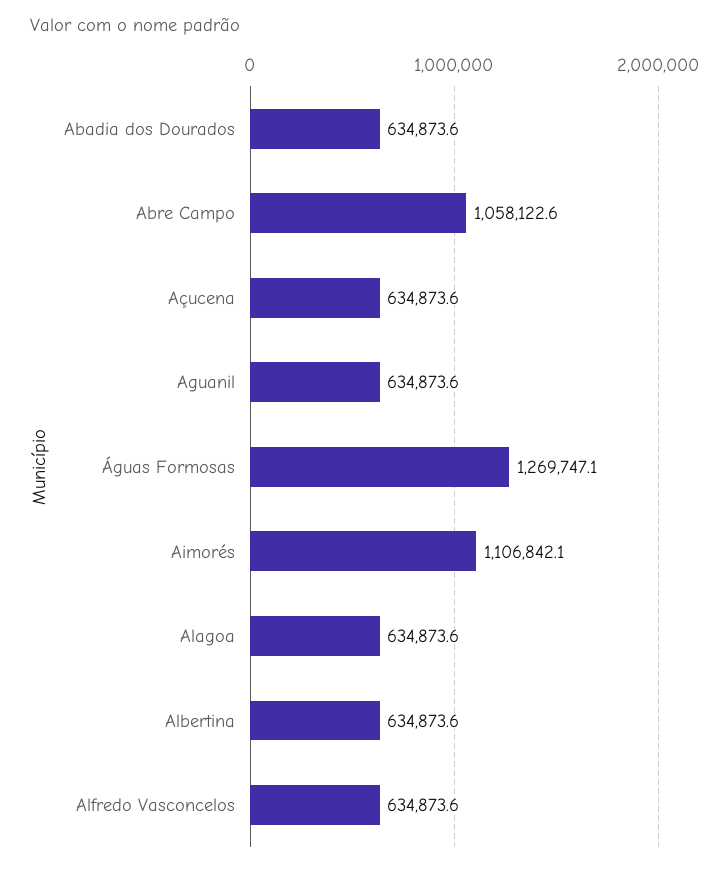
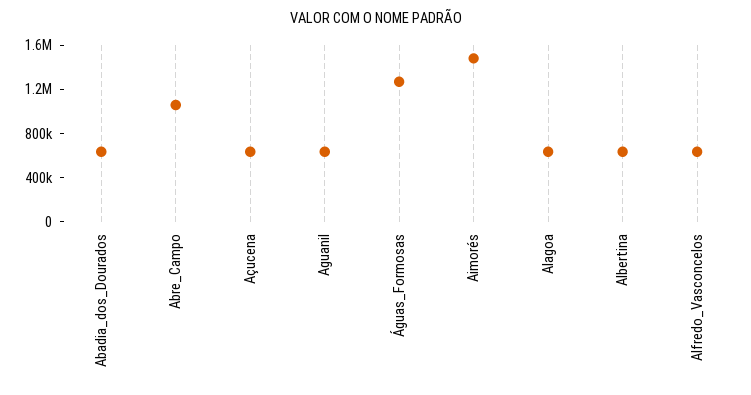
Aimorés: 1106842.1 -> 1500000

